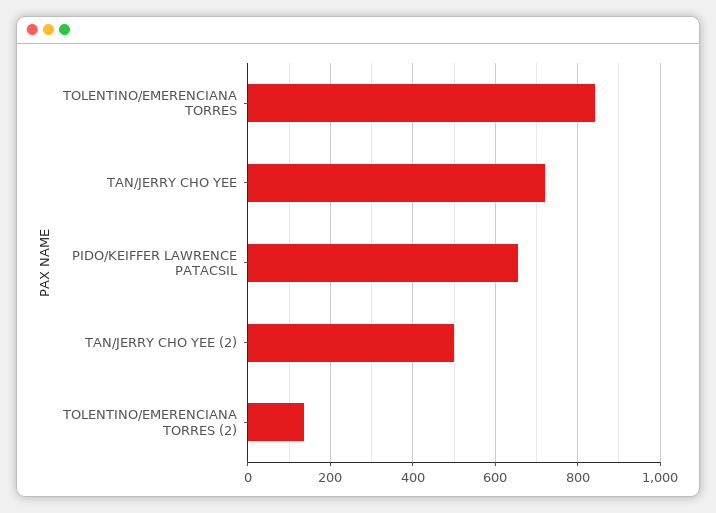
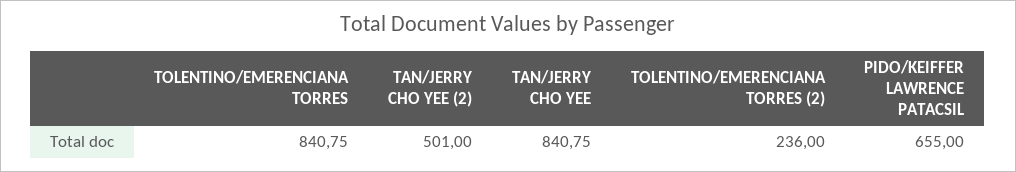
TAN/JERRY CHO YEE: 720 -> 840.75
TOLENTINO/EMERENCIANA TORRES (2): 140 -> 236

